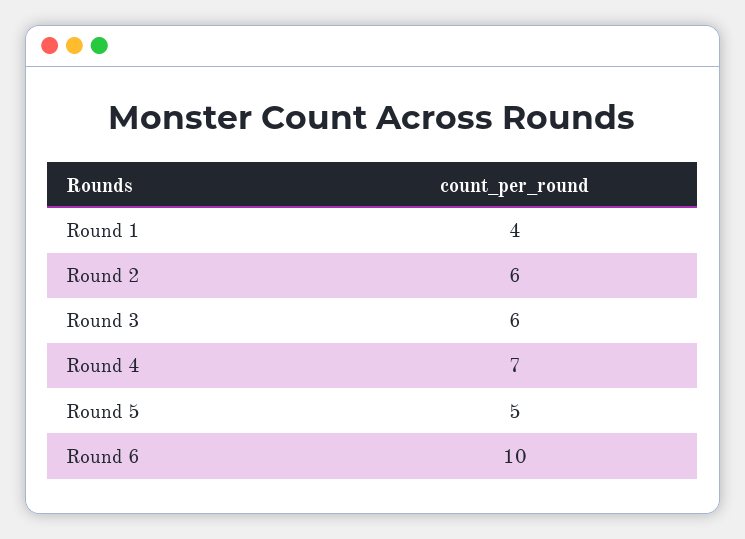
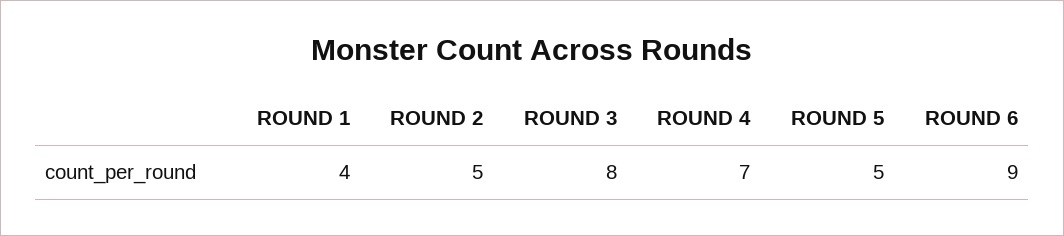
Round 2: 6 -> 5
Round 3: 6 -> 8
Round 6: 10 -> 9

